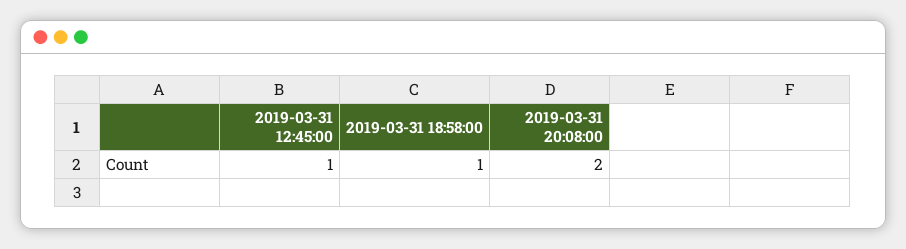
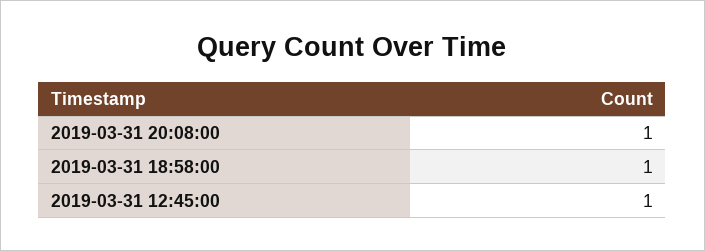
2019-03-31 20:08:00: 2 -> 1

